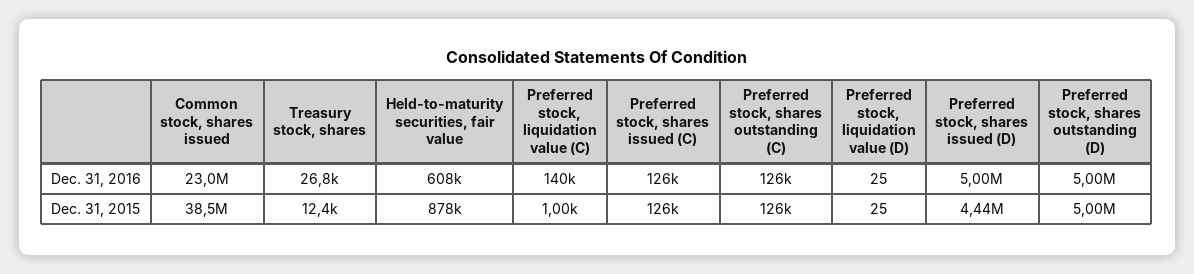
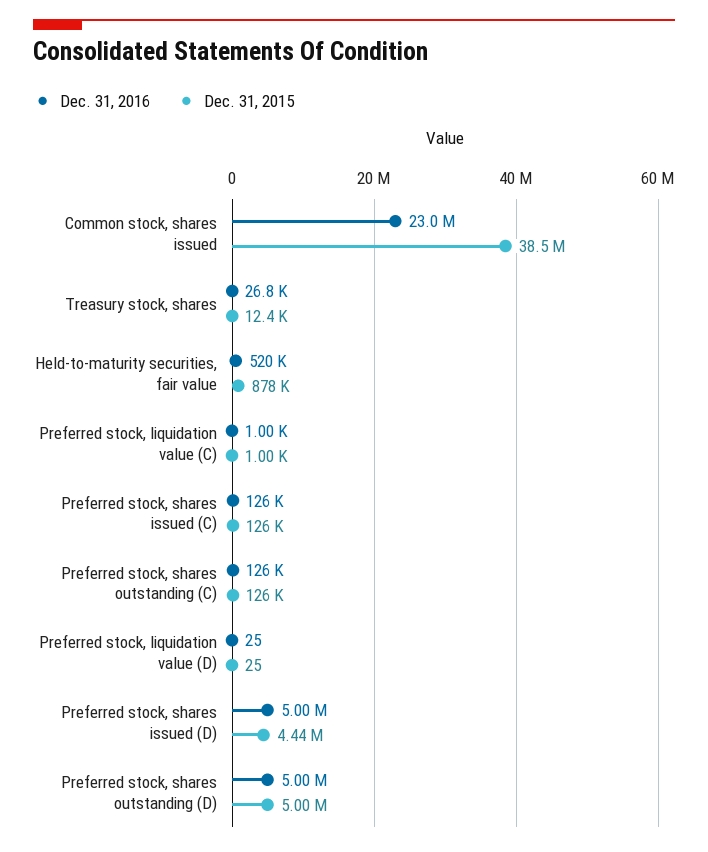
Dec. 31, 2016, Held-to-maturity securities, fair value: 608000 -> 520000
Dec. 31, 2016, Preferred stock, liquidation value (C): 140000 -> 1000

